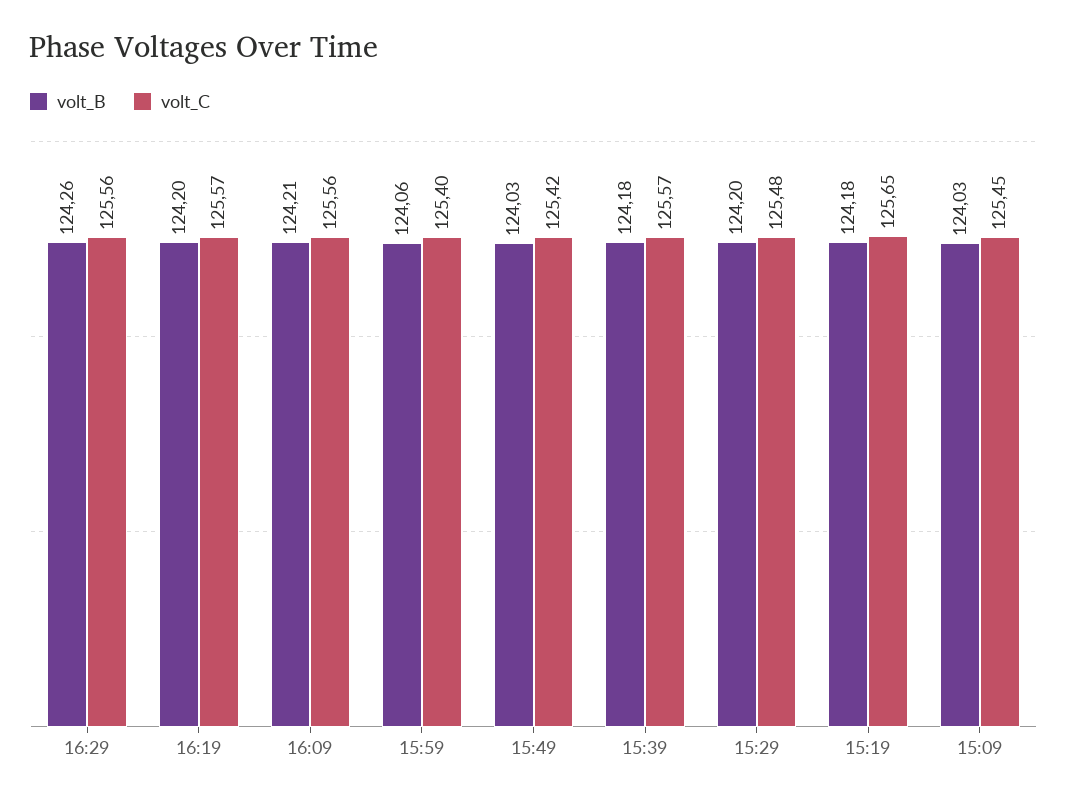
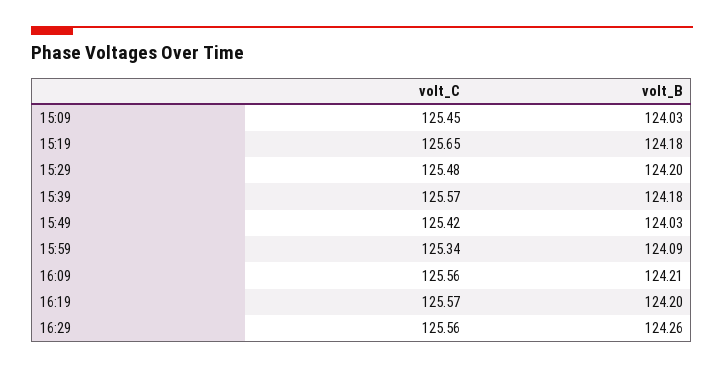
volt_B, 15:59: 124.06 -> 124.09
volt_C, 15:59: 125.4 -> 125.34

